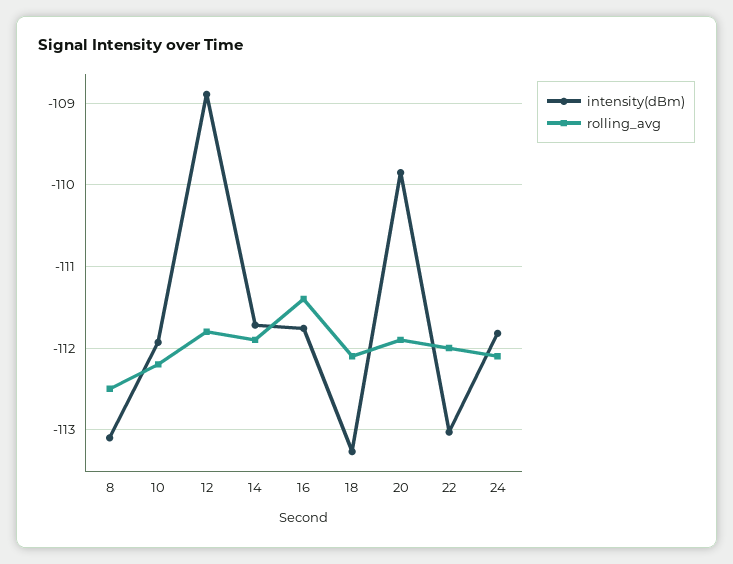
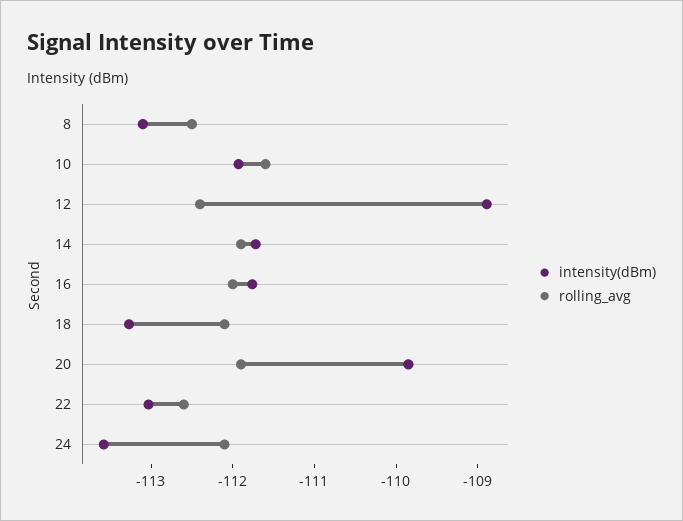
rolling_avg, 10: -112.2 -> -111.6
rolling_avg, 12: -111.8 -> -112.4
rolling_avg, 16: -111.4 -> -112
rolling_avg, 22: -112 -> -112.6
intensity(dBm), 24: -111.8 -> -113.6

